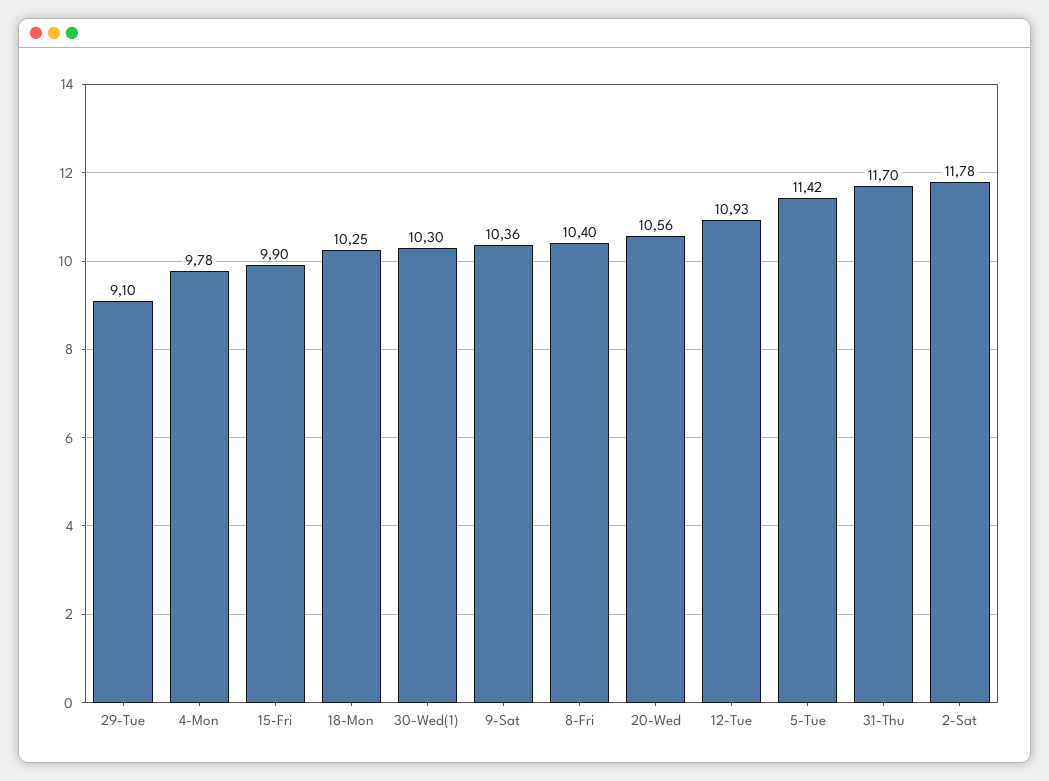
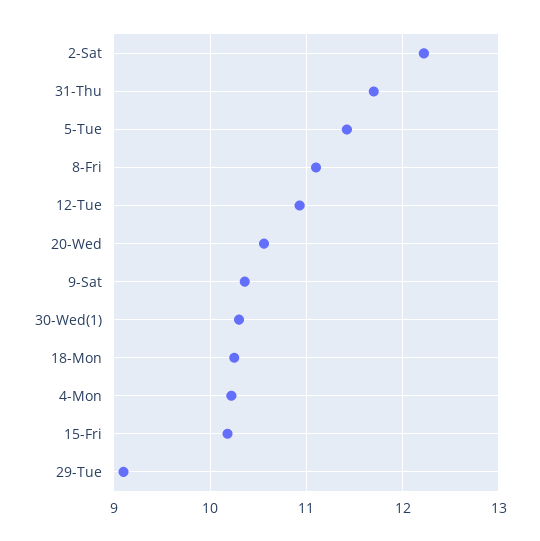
4-Mon: 9.78 -> 10.2
15-Fri: 9.9 -> 10.2
8-Fri: 10.4 -> 11.1
2-Sat: 11.78 -> 12.2

